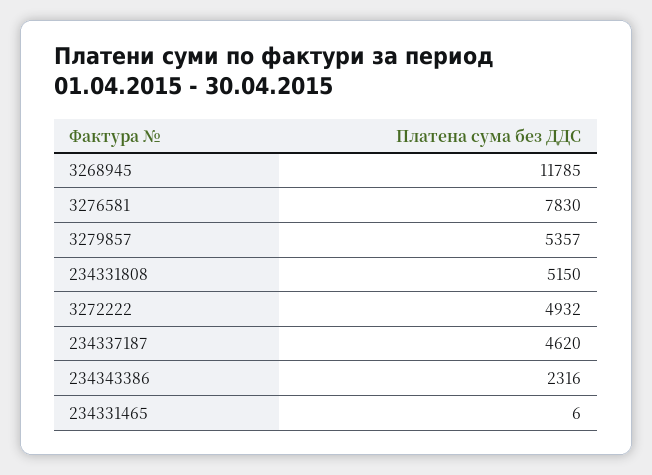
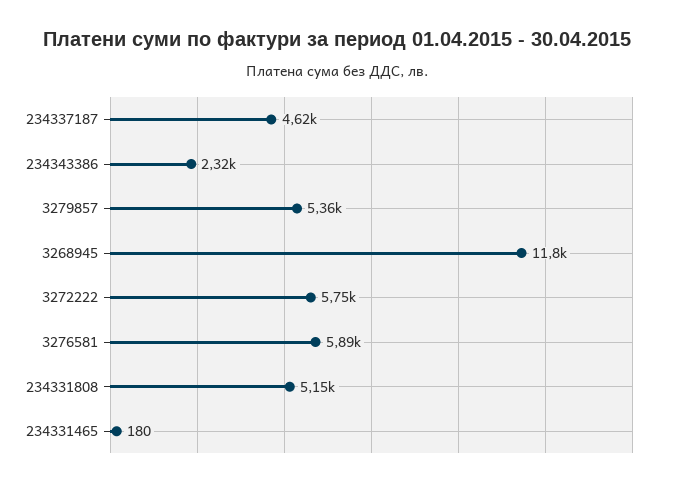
3276581: 7830 -> 5890
3272222: 4932 -> 5750
234331465: 6 -> 180

